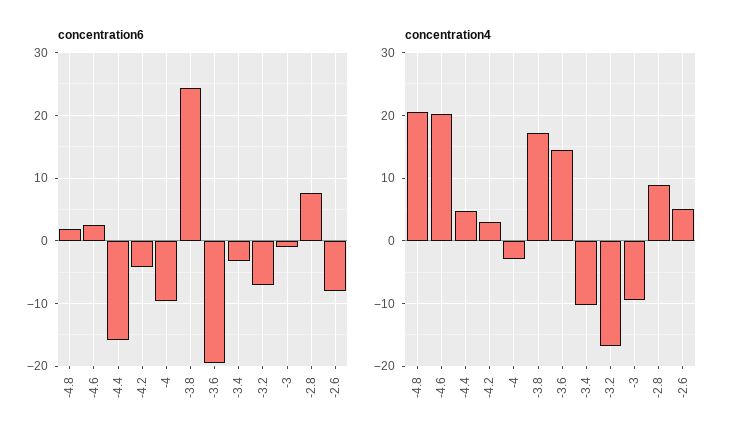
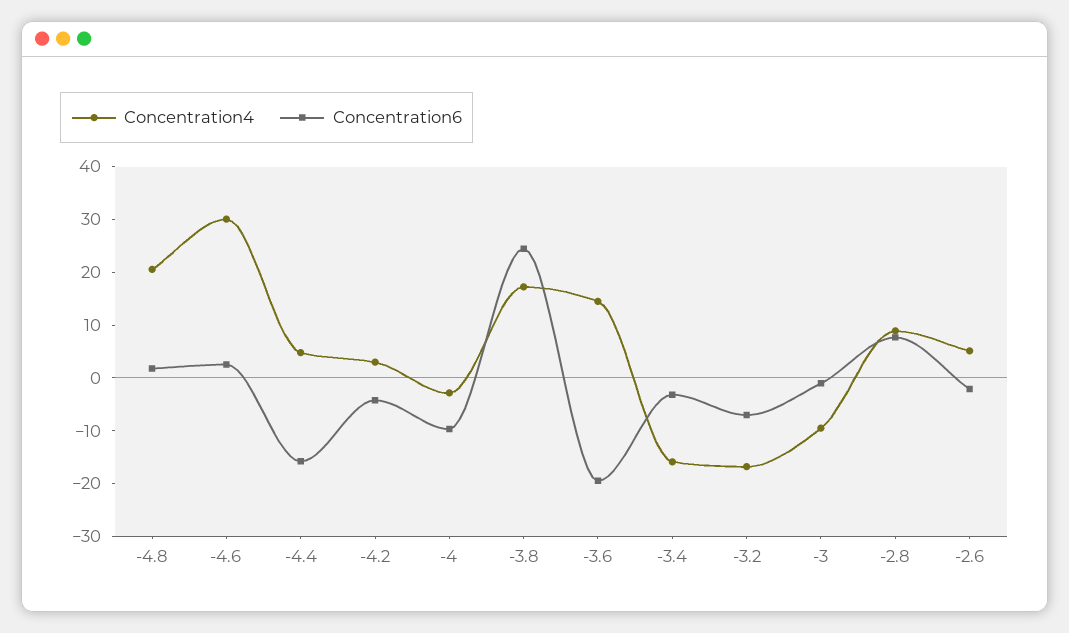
concentration6, -2.6: -8 -> -2
concentration4, -4.6: 20 -> 30
concentration4, -3.4: -10 -> -16

